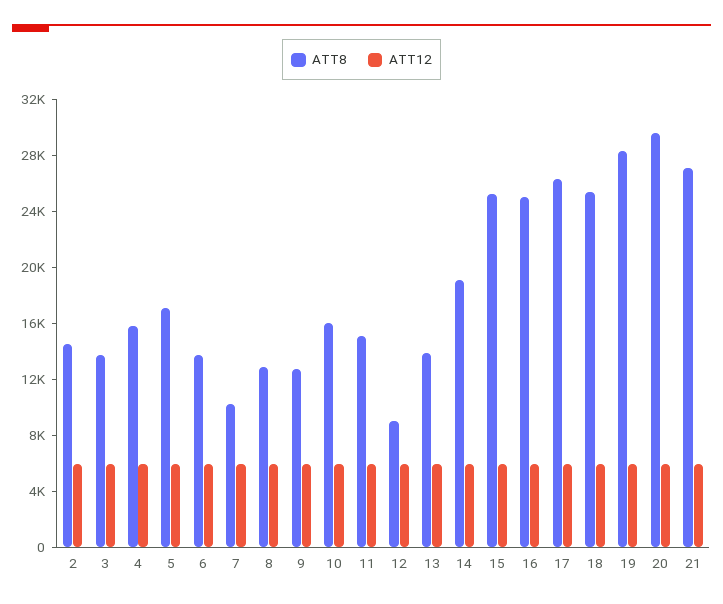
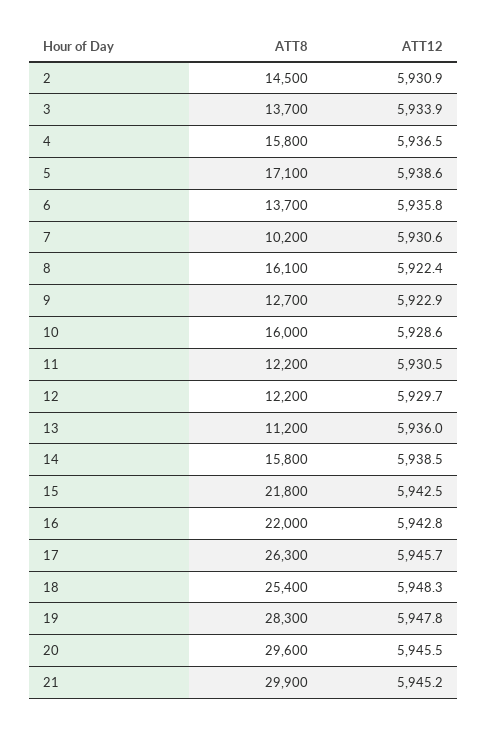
ATT8, 8: 13000 -> 16100
ATT8, 11: 15000 -> 12200
ATT8, 12: 9000 -> 12200
ATT8, 13: 14000 -> 11200
ATT8, 14: 19000 -> 15800
ATT8, 15: 25000 -> 21800
ATT8, 16: 25000 -> 22000
ATT8, 21: 27000 -> 29900

